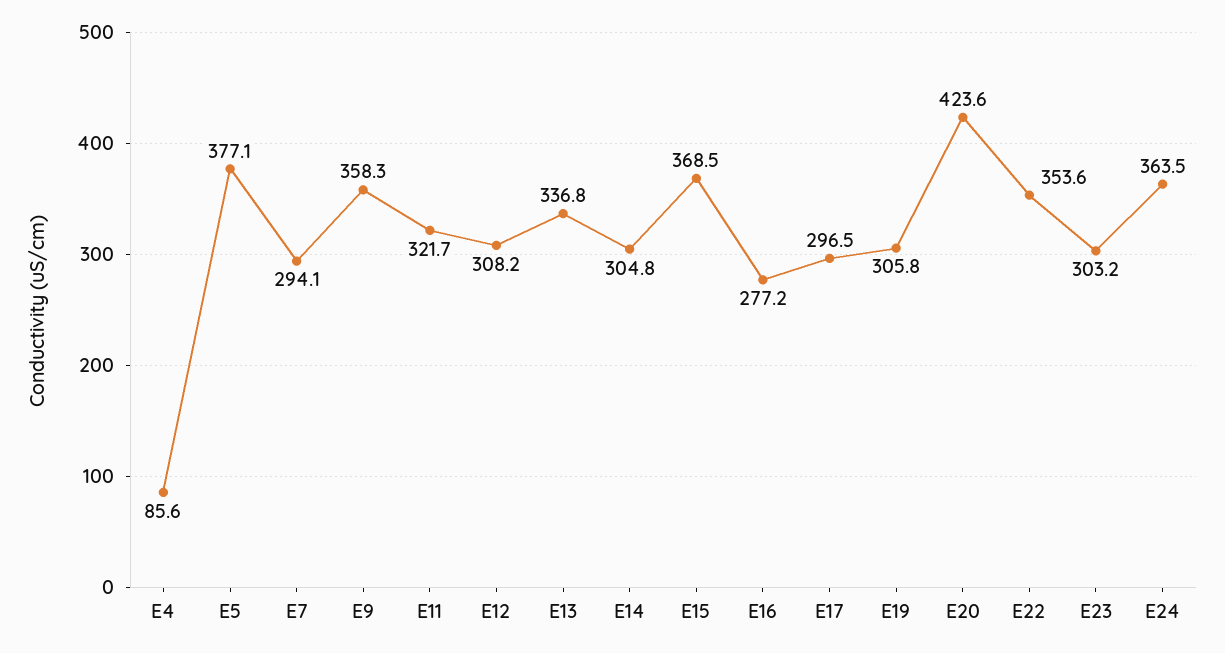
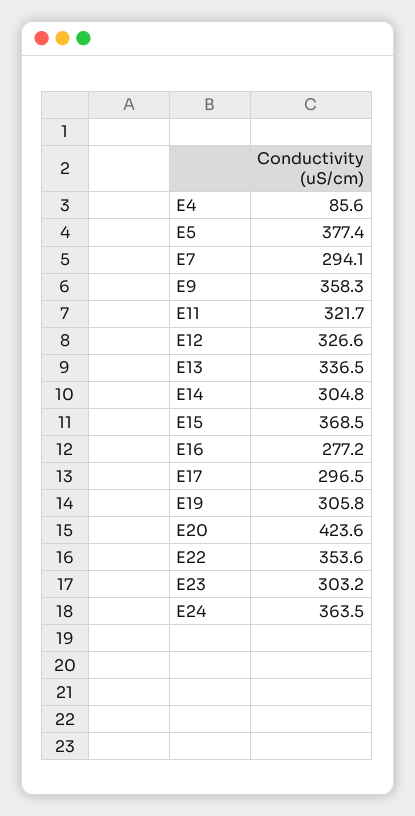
E5: 377.1 -> 377.4
E12: 308.2 -> 326.6
E13: 336.8 -> 336.5

